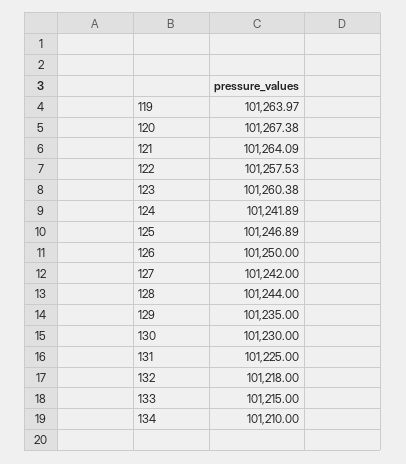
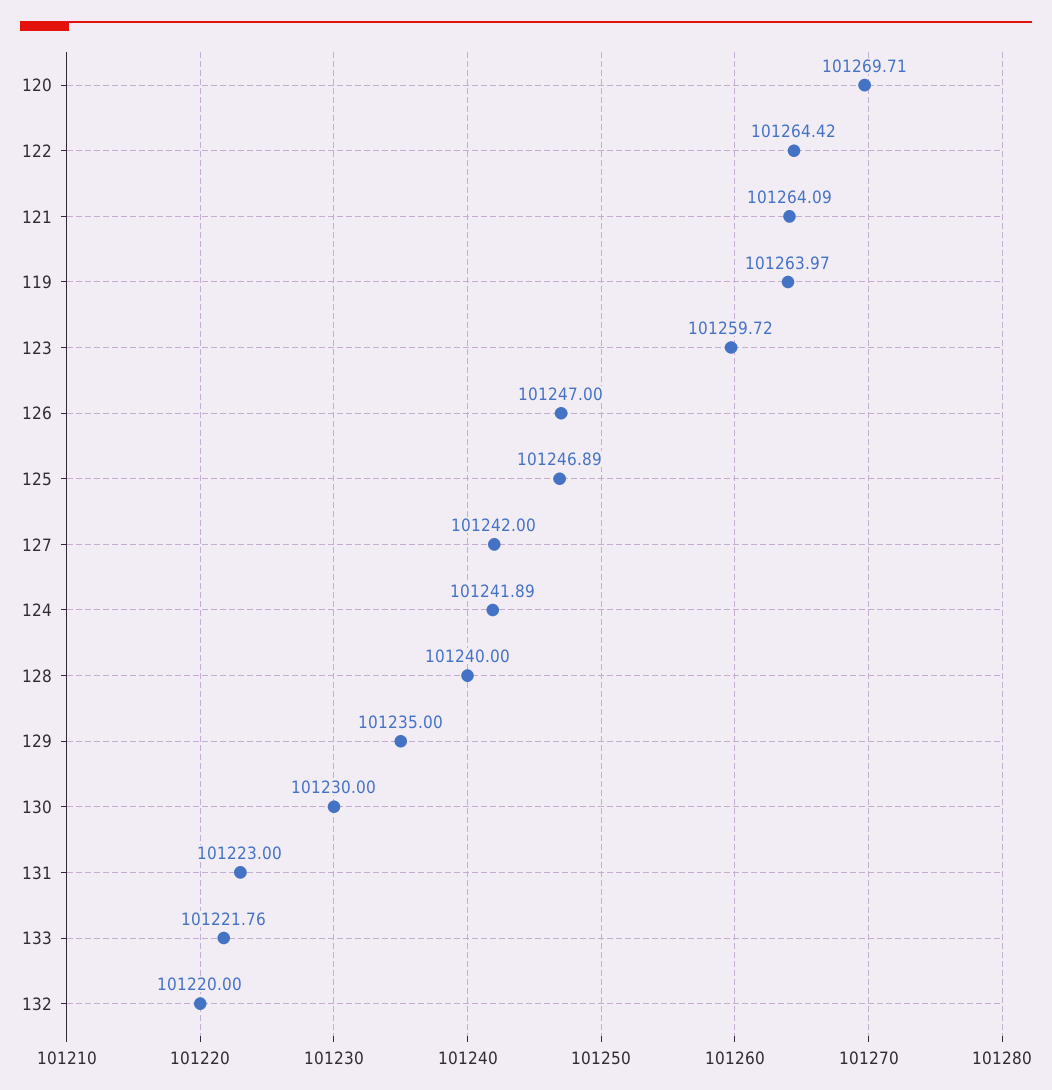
120: 101267.38 -> 101269.71
122: 101257.53 -> 101264.42
123: 101260.38 -> 101259.72
126: 101250 -> 101247
128: 101244 -> 101240
131: 101225 -> 101223
132: 101218 -> 101220
133: 101215 -> 101221.76
134: 101210 -> none

